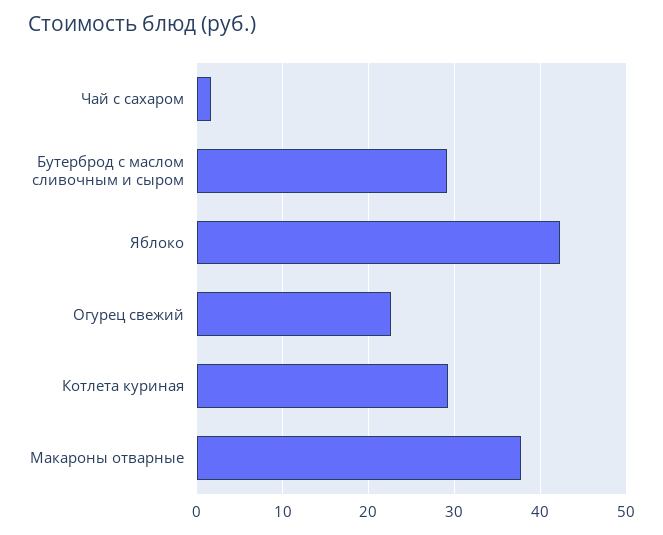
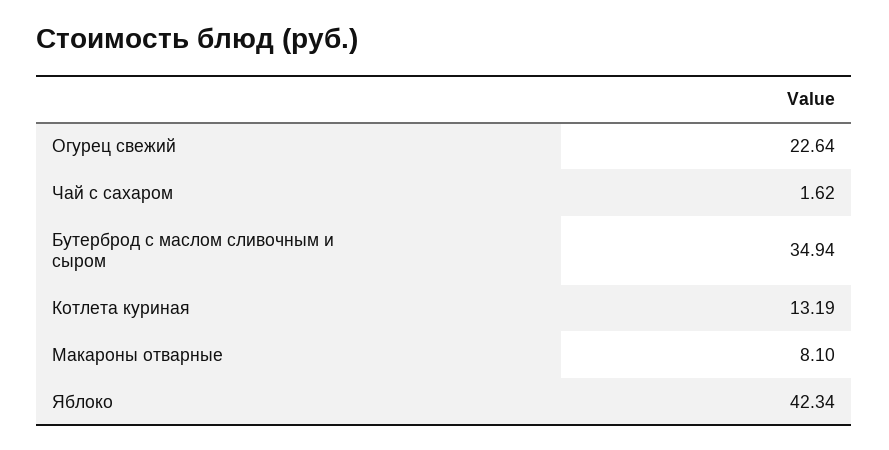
Бутерброд с маслом сливочным и сыром: 29 -> 34.94
Котлета куриная: 29 -> 13.19
Макароны отварные: 38 -> 8.1

